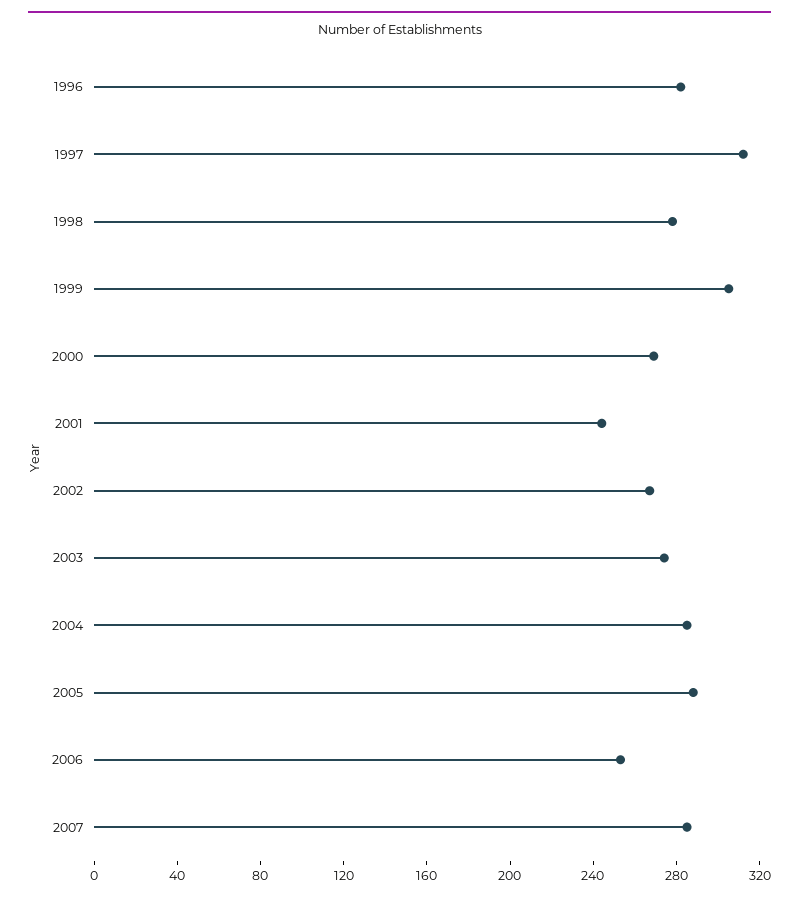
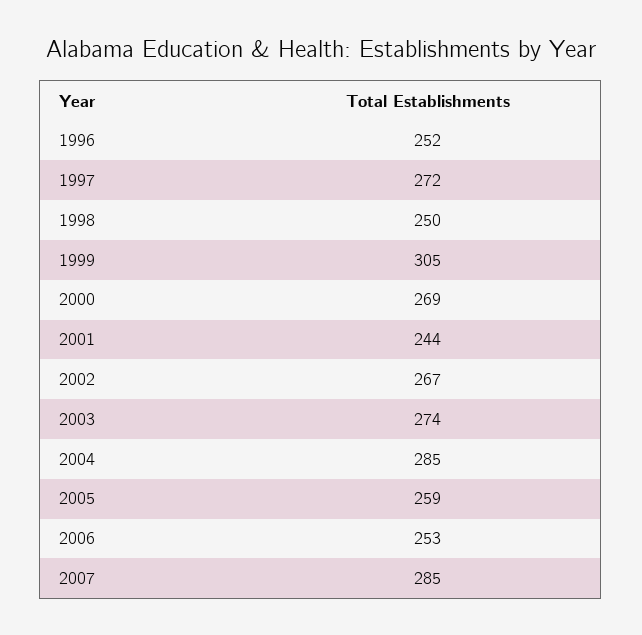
1996: 280 -> 252
1997: 310 -> 272
1998: 280 -> 250
2005: 290 -> 259

